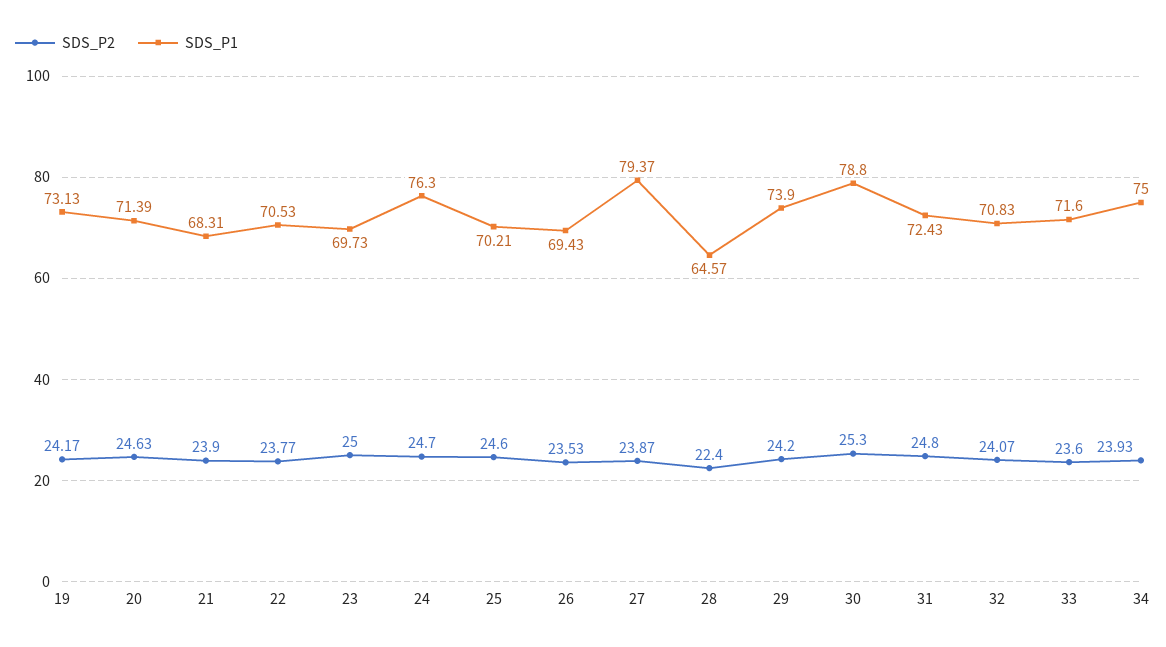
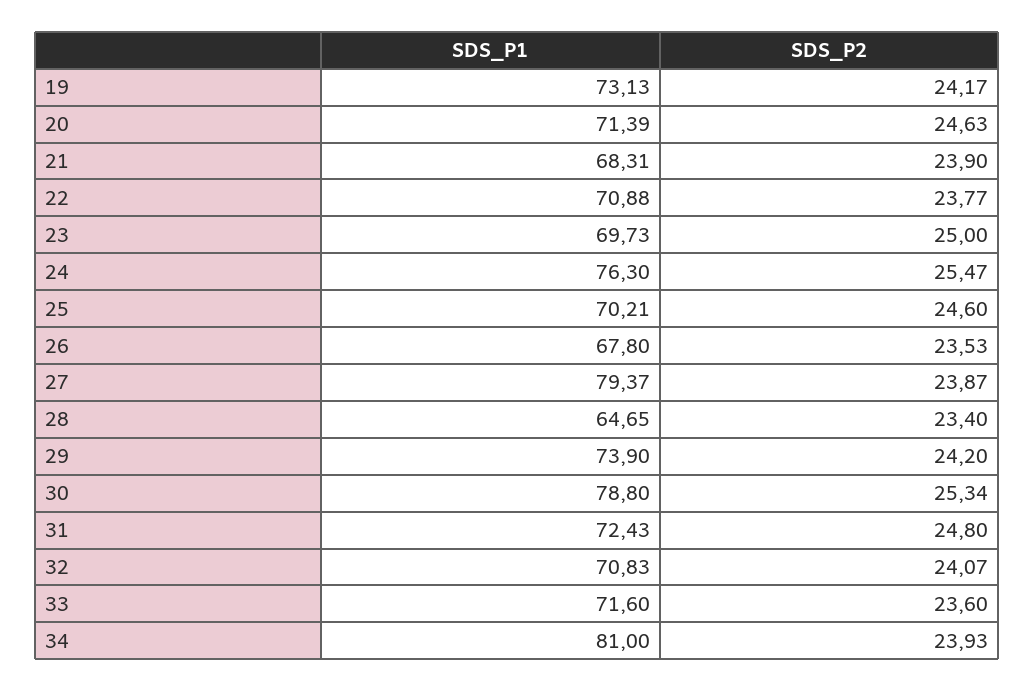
SDS_P1, 22: 70.53 -> 70.88
SDS_P2, 24: 24.7 -> 25.47
SDS_P1, 26: 69.43 -> 67.8
SDS_P2, 28: 22.4 -> 23.4
SDS_P1, 28: 64.57 -> 64.65
SDS_P2, 30: 25.3 -> 25.34
SDS_P1, 34: 75 -> 81

